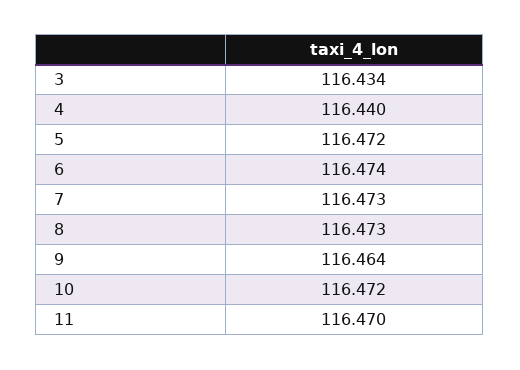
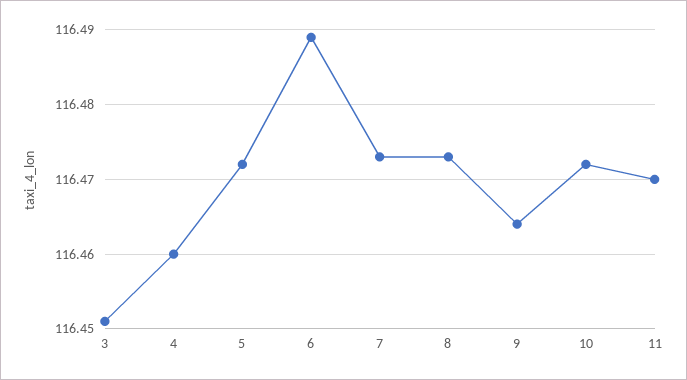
3: 116.434 -> 116.451
4: 116.44 -> 116.46
6: 116.474 -> 116.489

